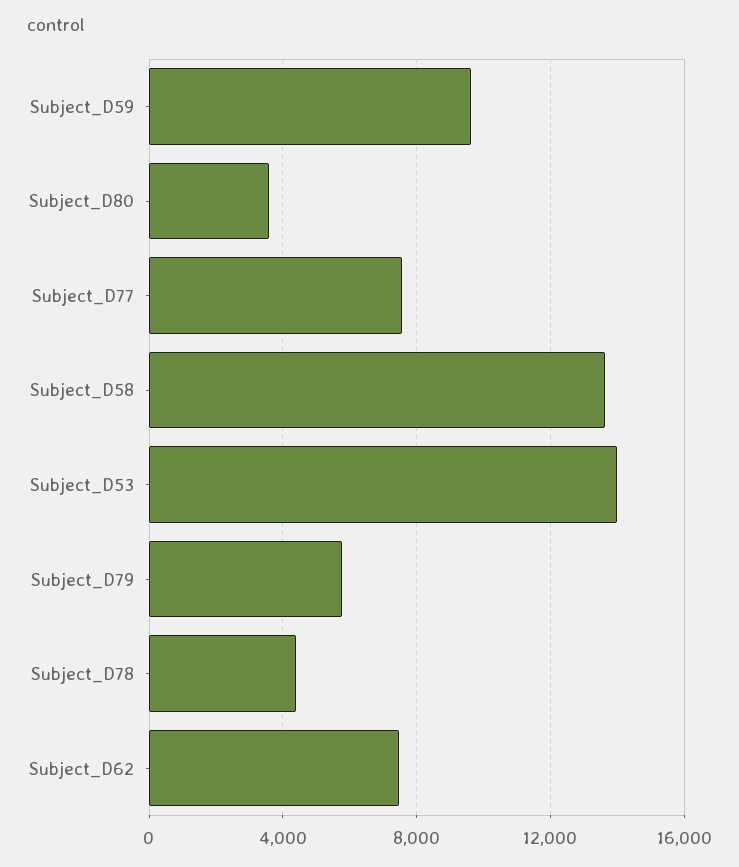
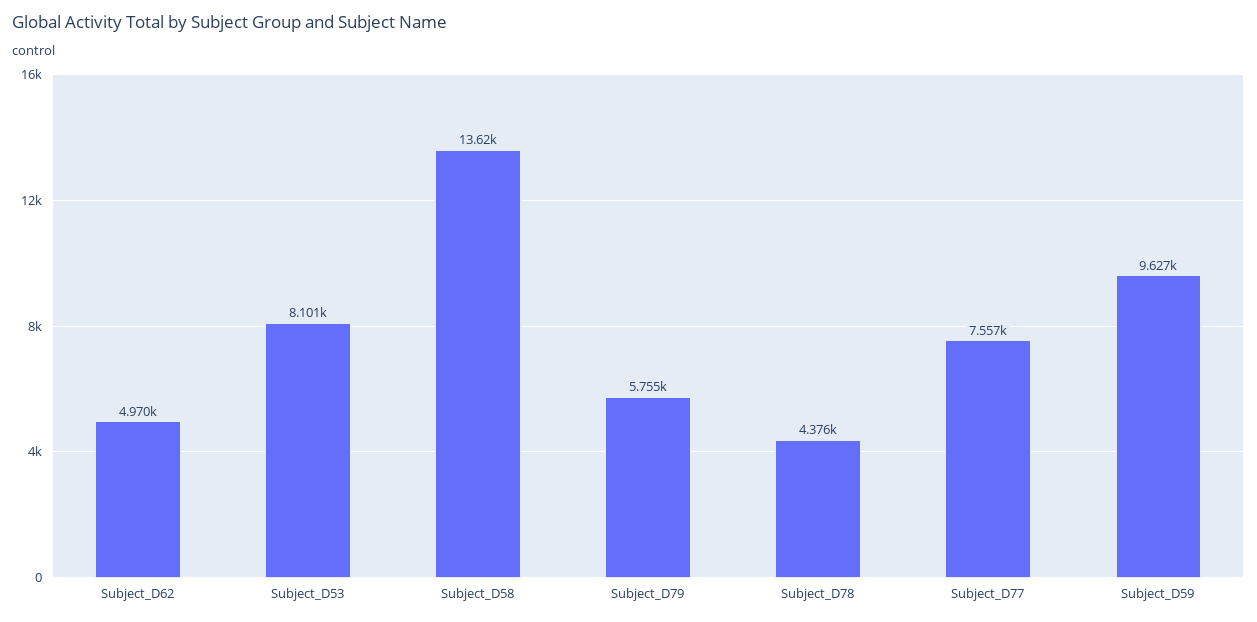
Subject_D80: 3500 -> none
Subject_D53: 14000 -> 8101
Subject_D62: 7500 -> 4970

